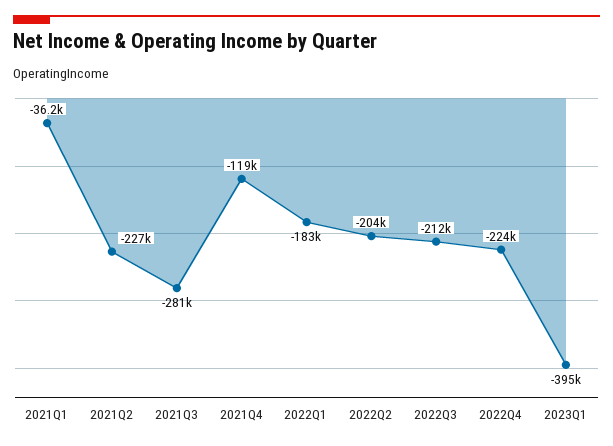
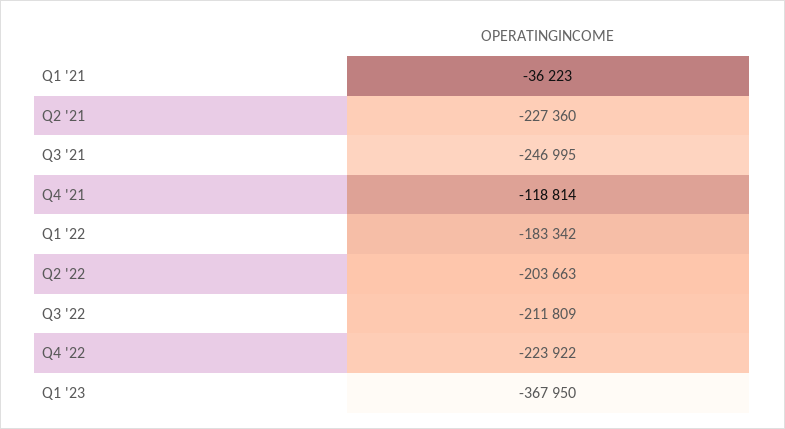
2021Q3: -281000 -> -246995
2023Q1: -395000 -> -367950

